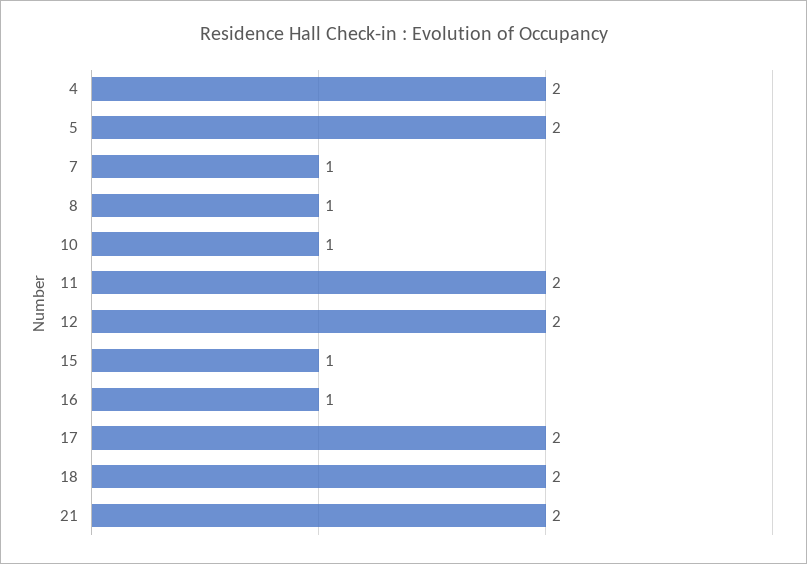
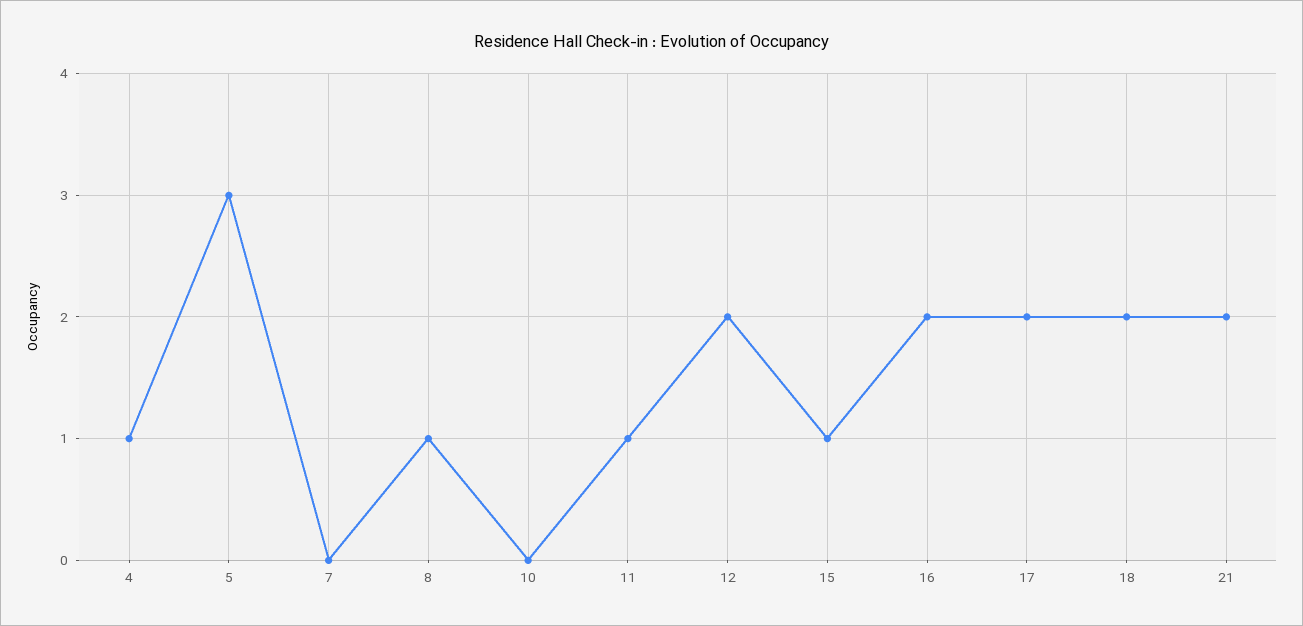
4: 2 -> 1
5: 2 -> 3
7: 1 -> 0
10: 1 -> 0
11: 2 -> 1
16: 1 -> 2

